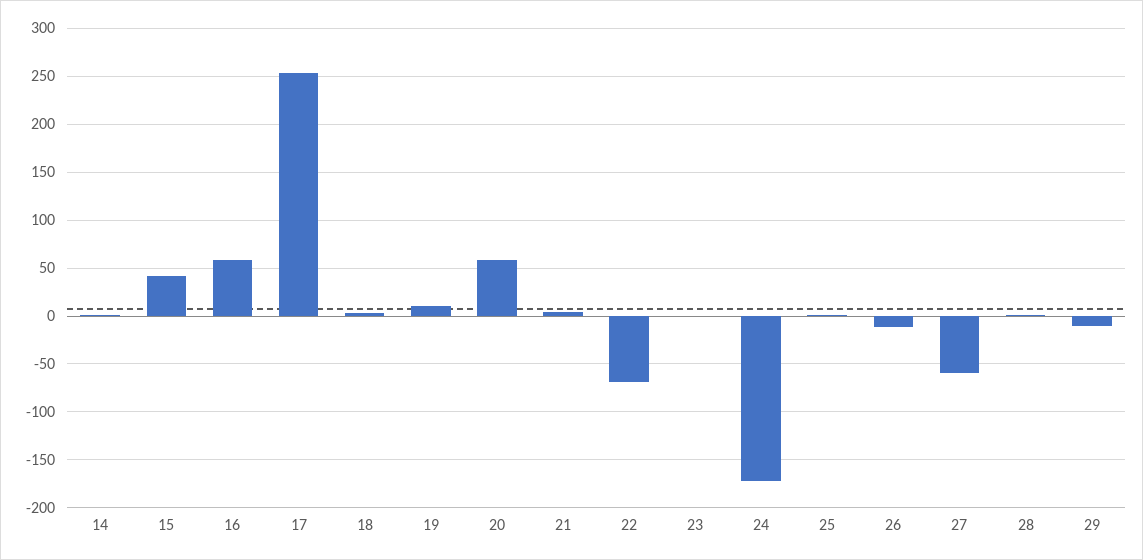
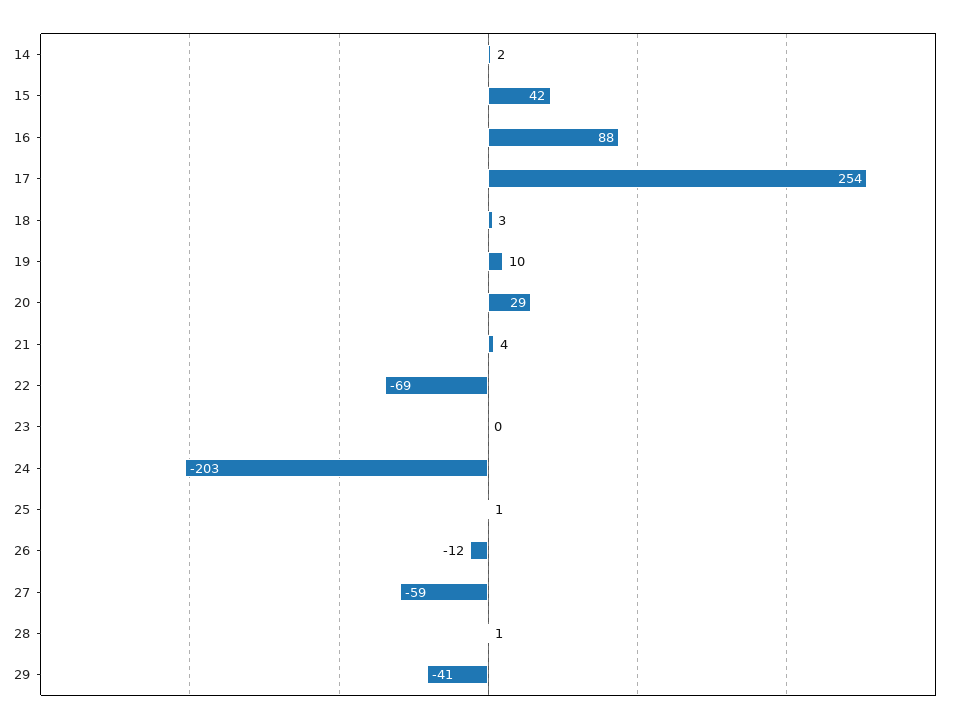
16: 60 -> 88
20: 60 -> 29
24: -170 -> -203
29: -10 -> -41

